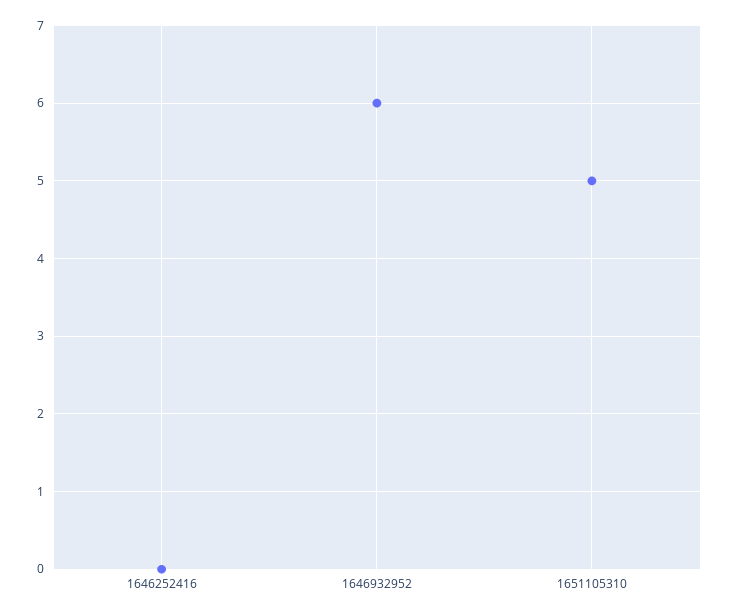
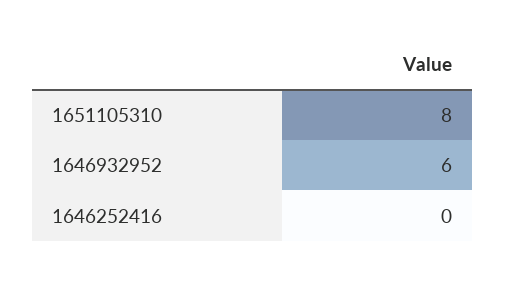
1651105310: 5 -> 8

